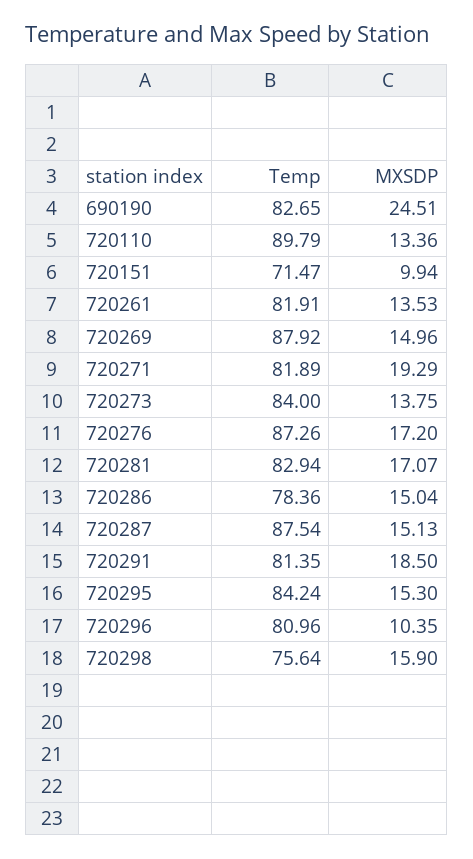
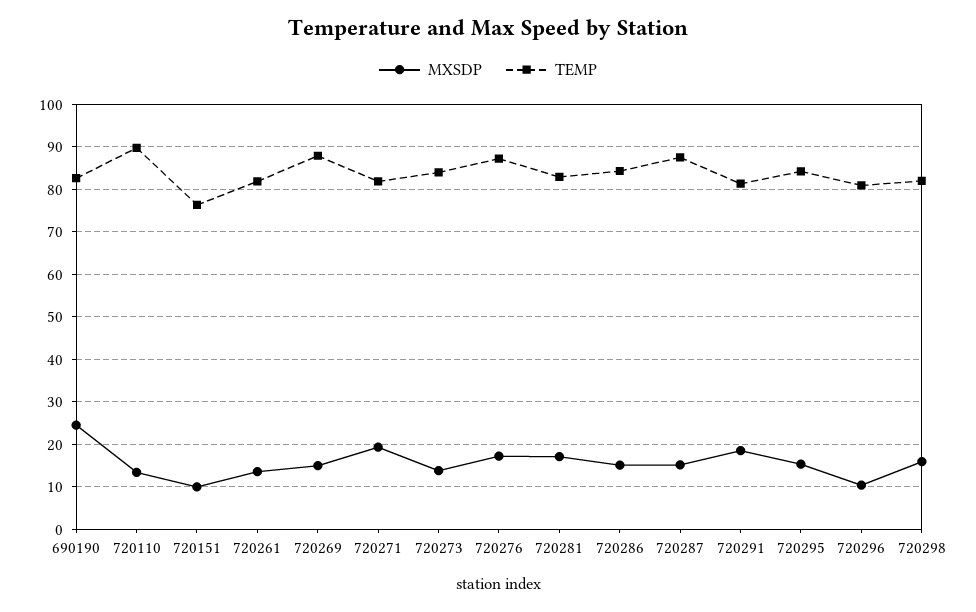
Temp, 720151: 71.47 -> 76
Temp, 720286: 78.36 -> 84
Temp, 720298: 75.64 -> 82

